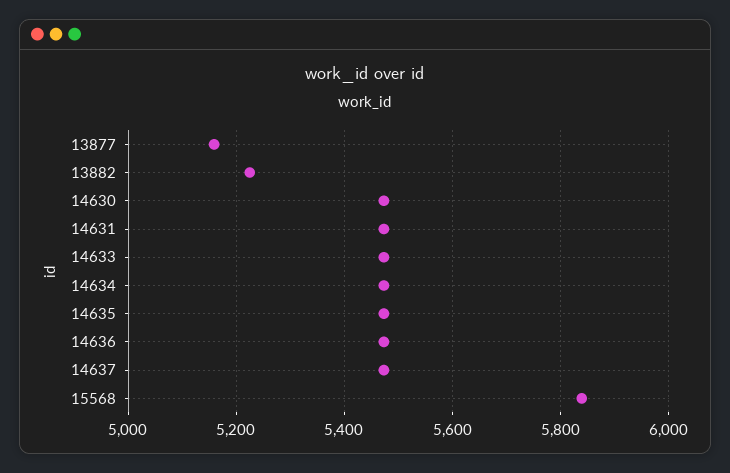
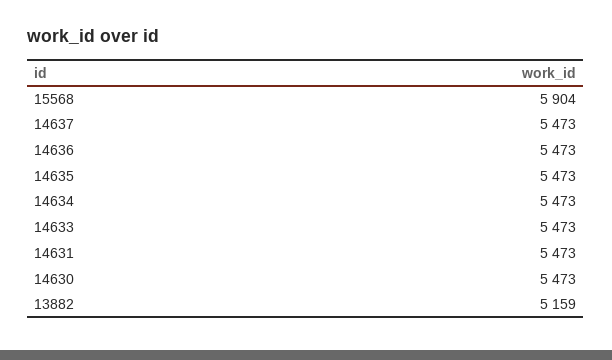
13877: 5160 -> none
13882: 5220 -> 5159
15568: 5840 -> 5904

